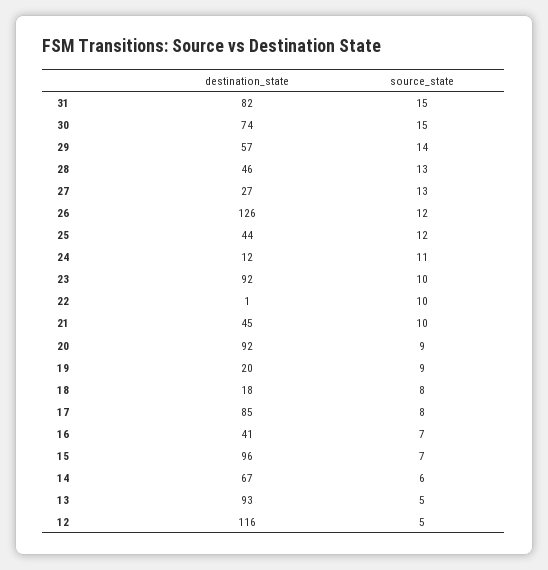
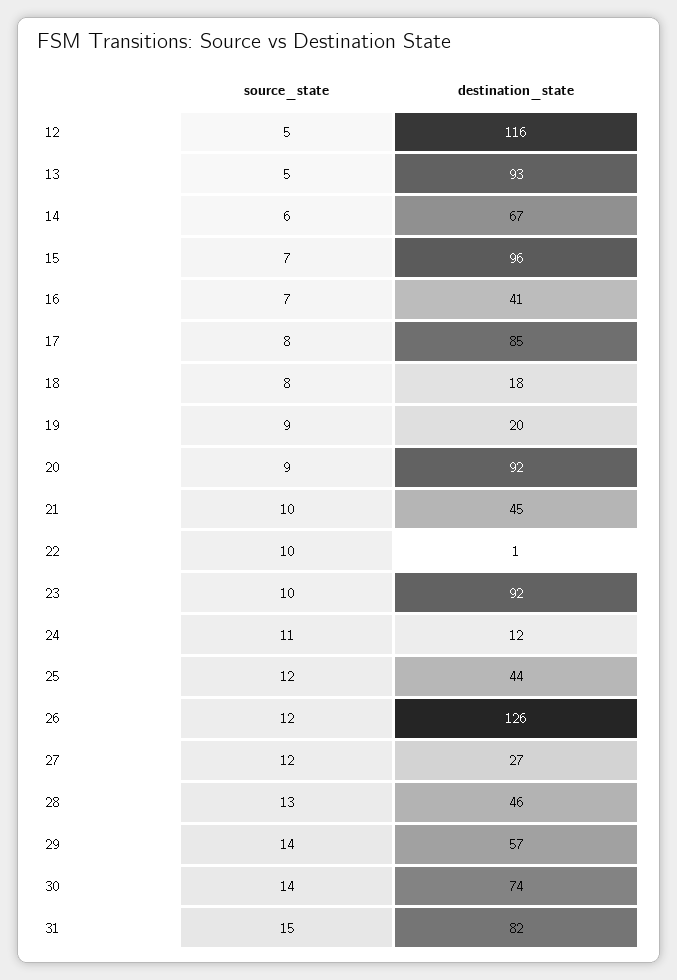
source_state, 30: 15 -> 14
source_state, 27: 13 -> 12

